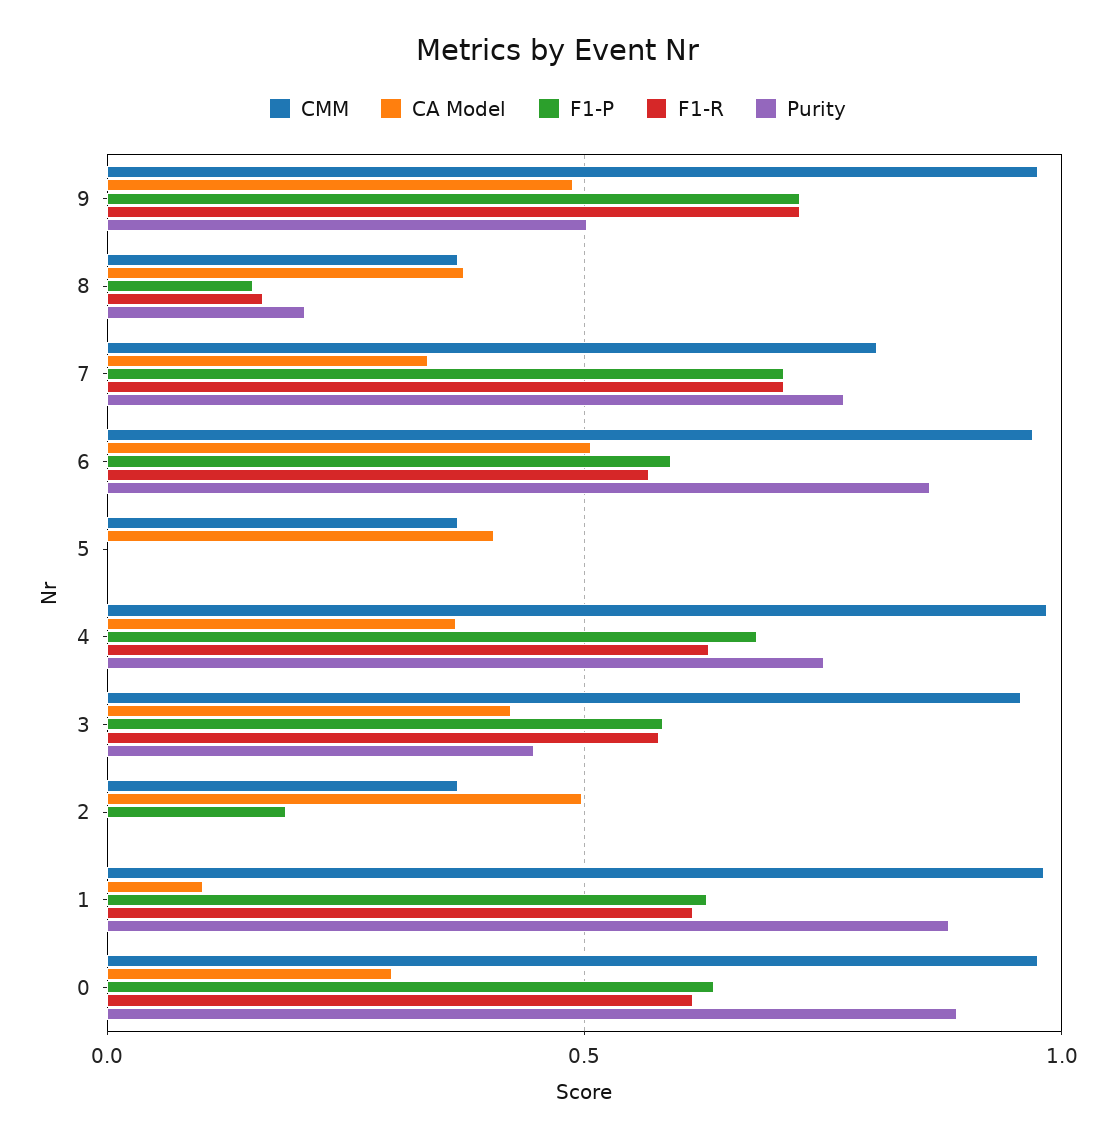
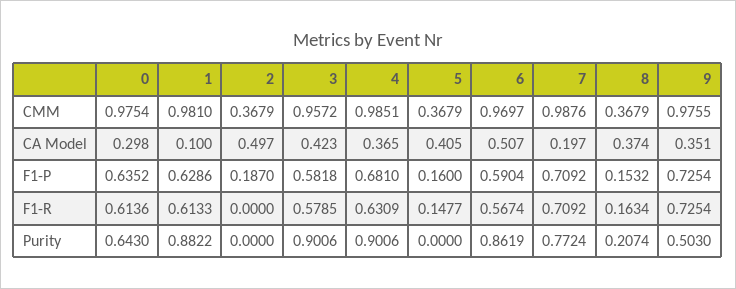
CA Model, 9: 0.5 -> 0.351
CMM, 7: 0.8 -> 0.9876
CA Model, 7: 0.35 -> 0.197
F1-P, 5: 0 -> 0.16
F1-R, 5: 0 -> 0.1477
Purity, 4: 0.75 -> 0.9006
Purity, 3: 0.45 -> 0.9006
Purity, 0: 0.9 -> 0.643

